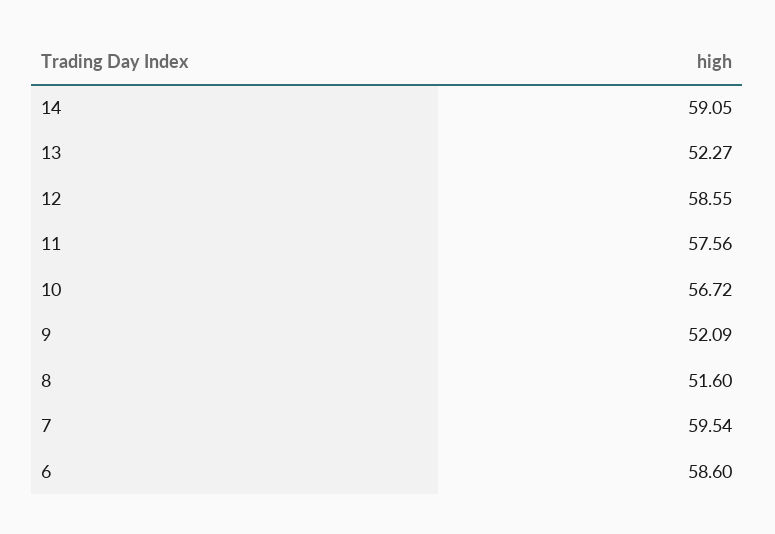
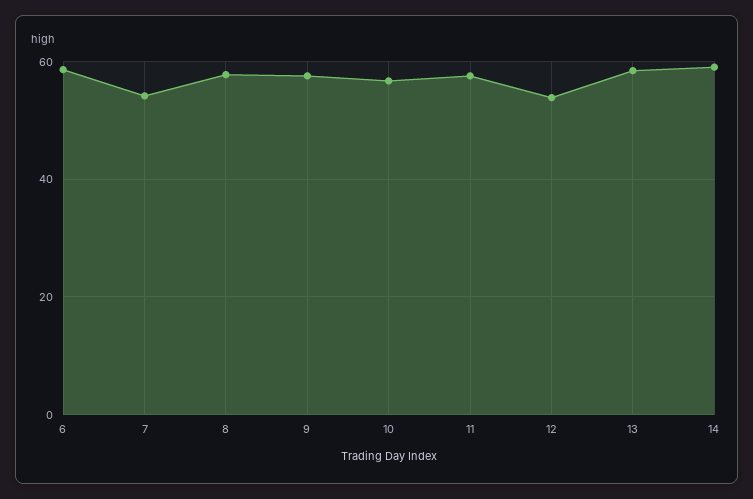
13: 52.27 -> 58
12: 58.55 -> 54
9: 52.09 -> 58
8: 51.6 -> 58
7: 59.54 -> 54

